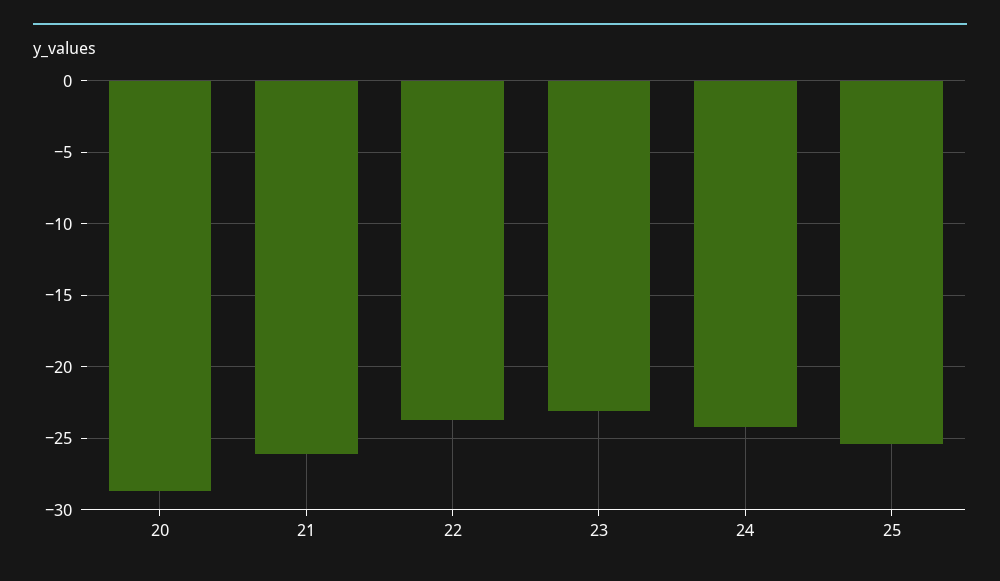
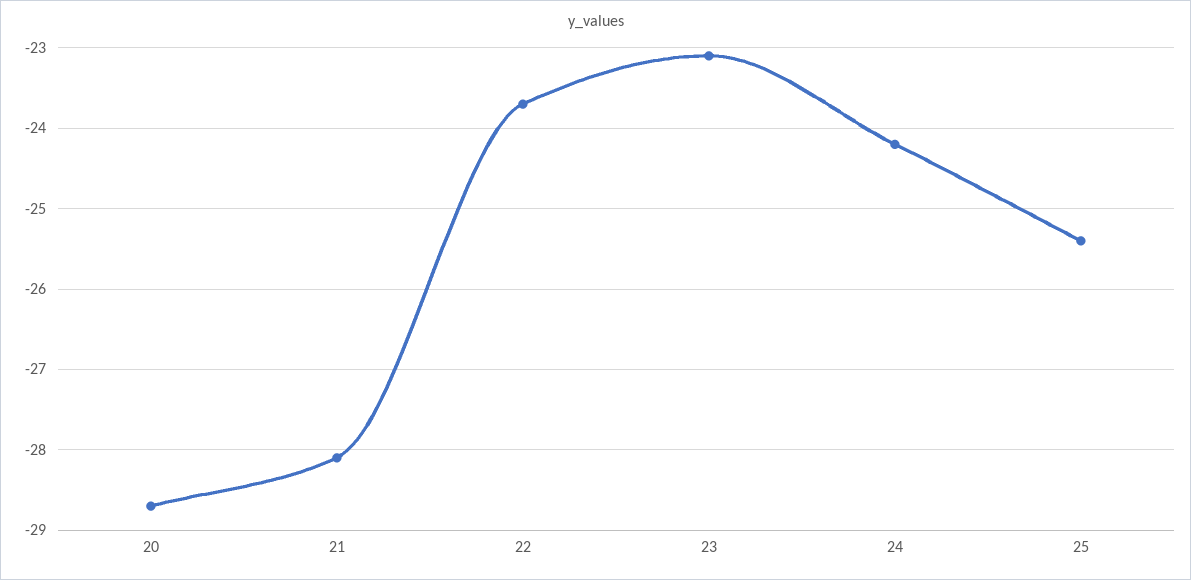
21: -26 -> -28.1

